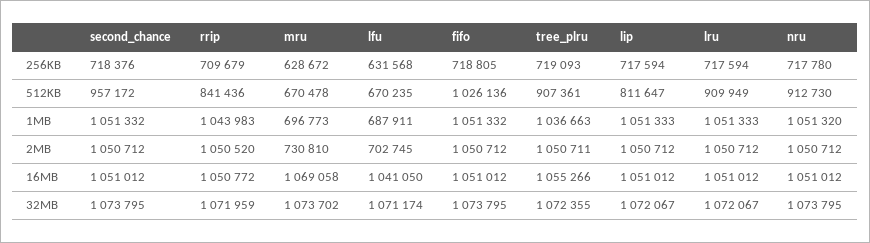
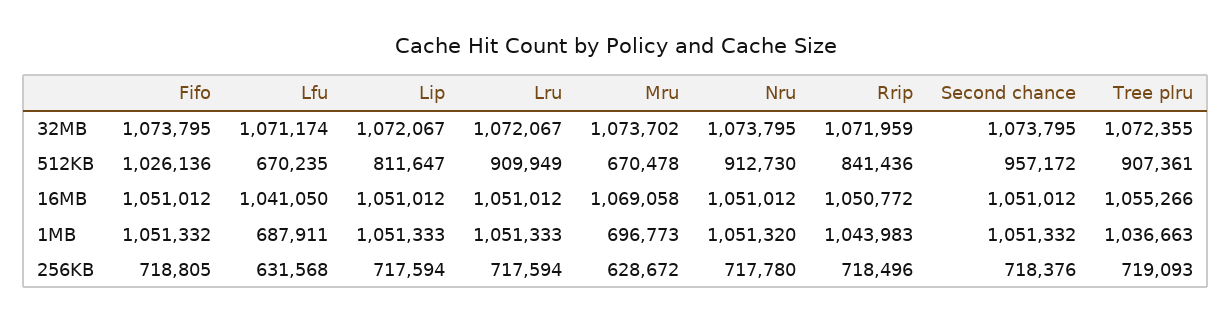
rrip, 256KB: 709679 -> 718496
second_chance, 2MB: 1050712 -> none
rrip, 2MB: 1050520 -> none
mru, 2MB: 730810 -> none
lfu, 2MB: 702745 -> none
fifo, 2MB: 1050712 -> none
tree_plru, 2MB: 1050711 -> none
lip, 2MB: 1050712 -> none
lru, 2MB: 1050712 -> none
nru, 2MB: 1050712 -> none

